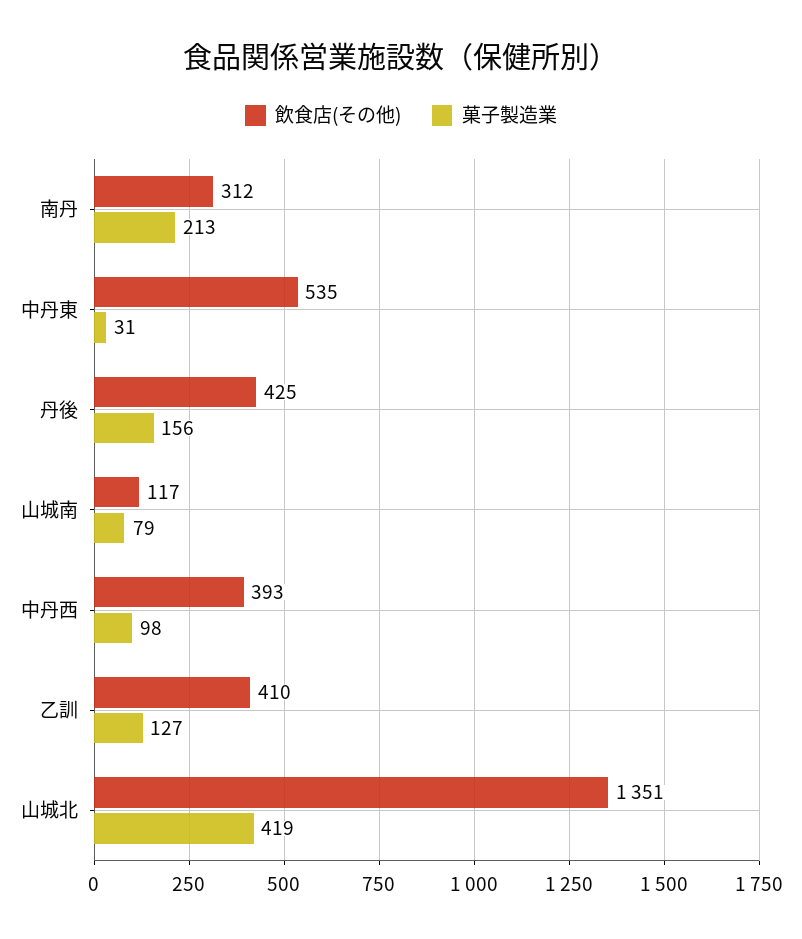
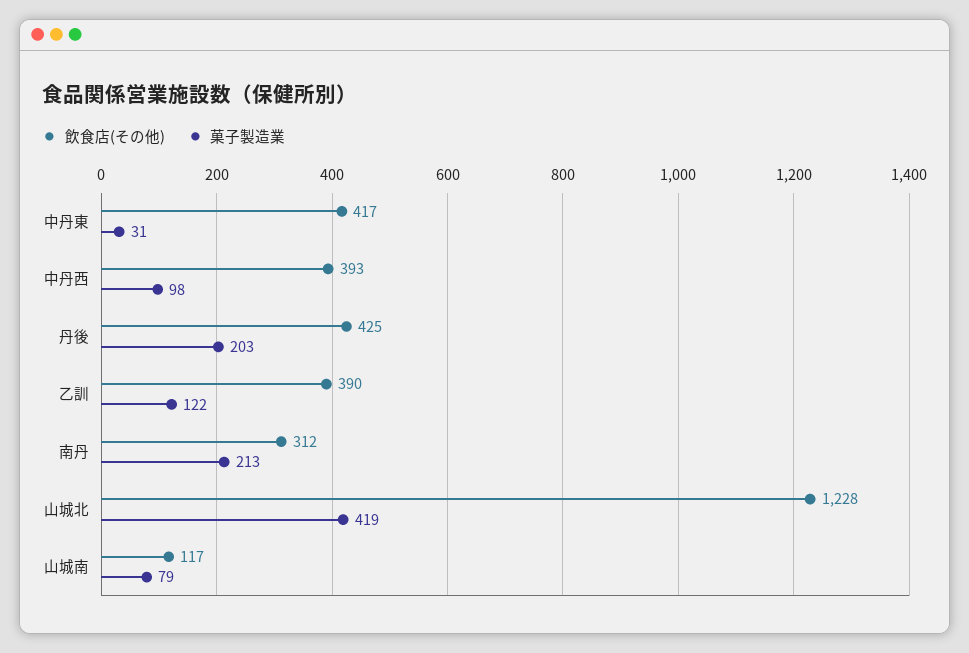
飲食店(その他), 中丹東: 535 -> 417
菓子製造業, 丹後: 156 -> 203
飲食店(その他), 乙訓: 410 -> 390
菓子製造業, 乙訓: 127 -> 122
飲食店(その他), 山城北: 1351 -> 1228

